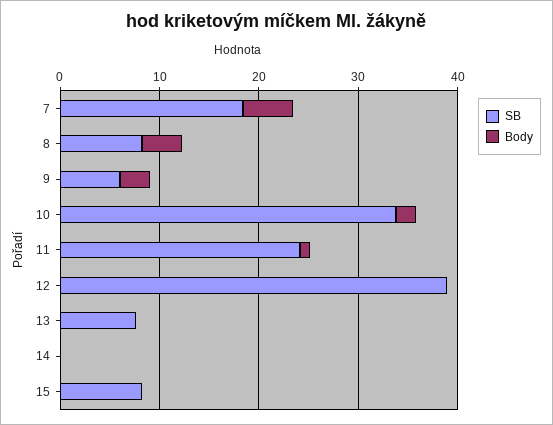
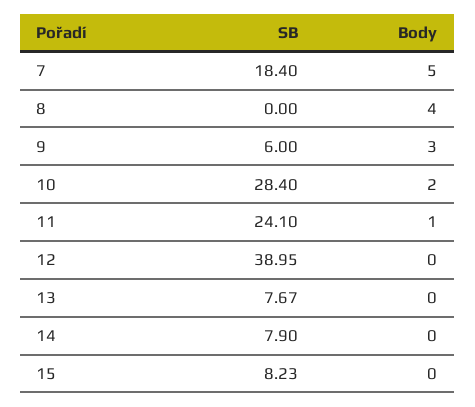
SB, 8: 8 -> 0
SB, 10: 34 -> 28.4
SB, 14: 0 -> 7.9

